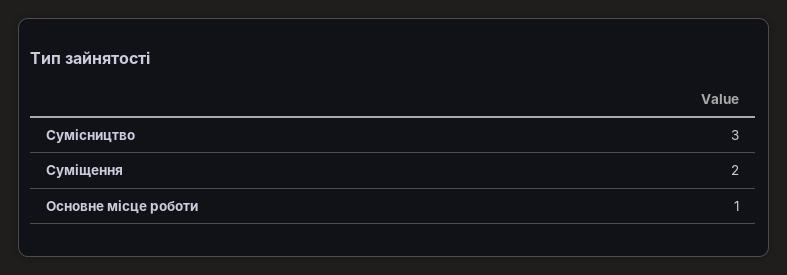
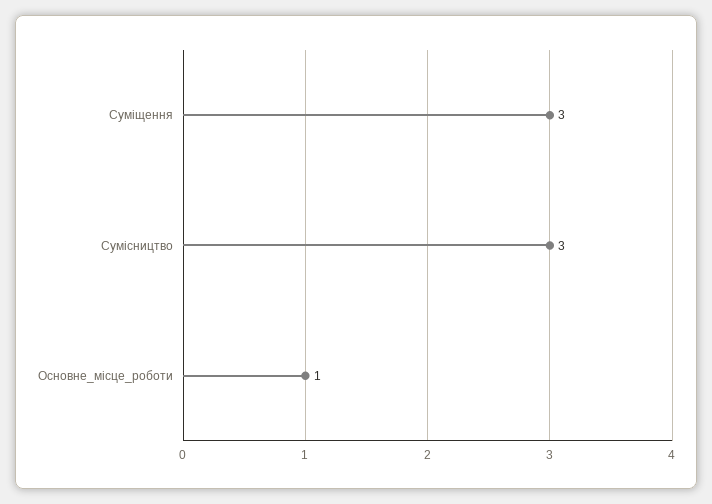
Суміщення: 2 -> 3

